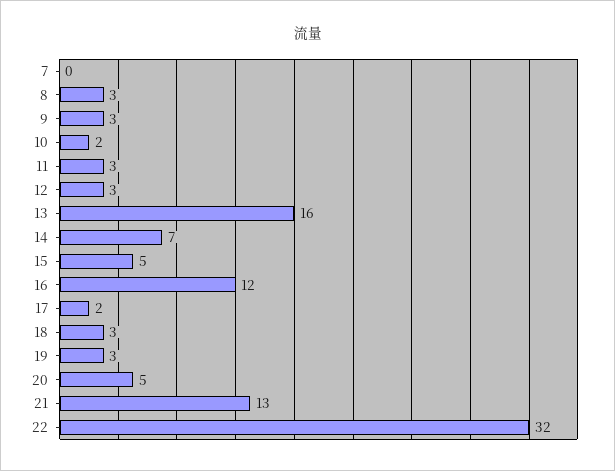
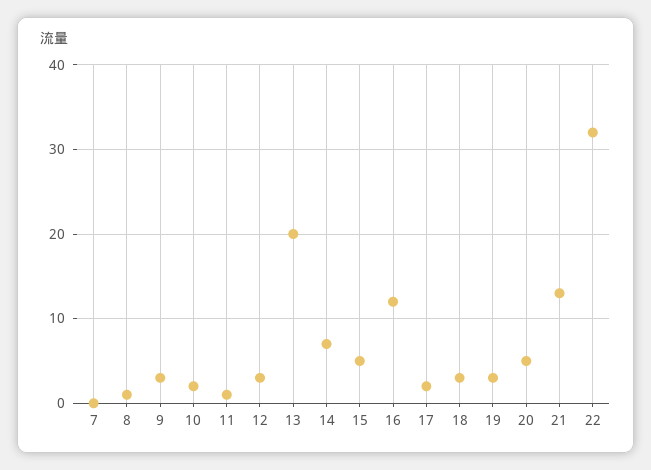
8: 3 -> 1
11: 3 -> 1
13: 16 -> 20

